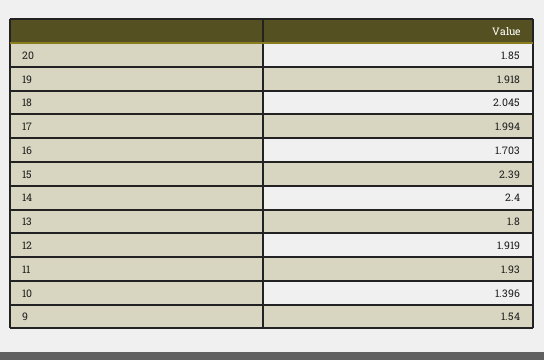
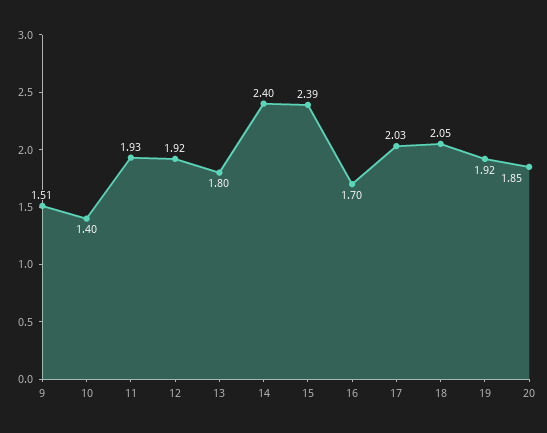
17: 1.994 -> 2.03
9: 1.54 -> 1.51

